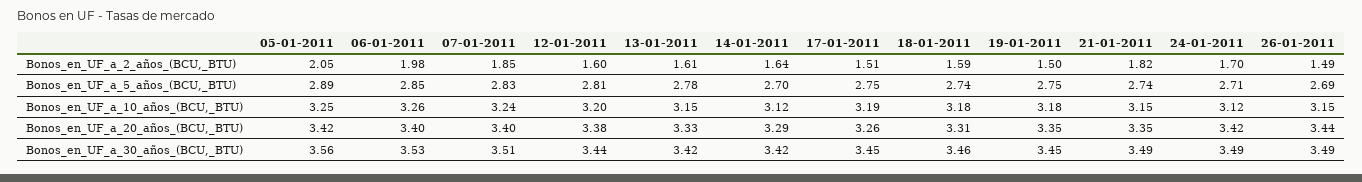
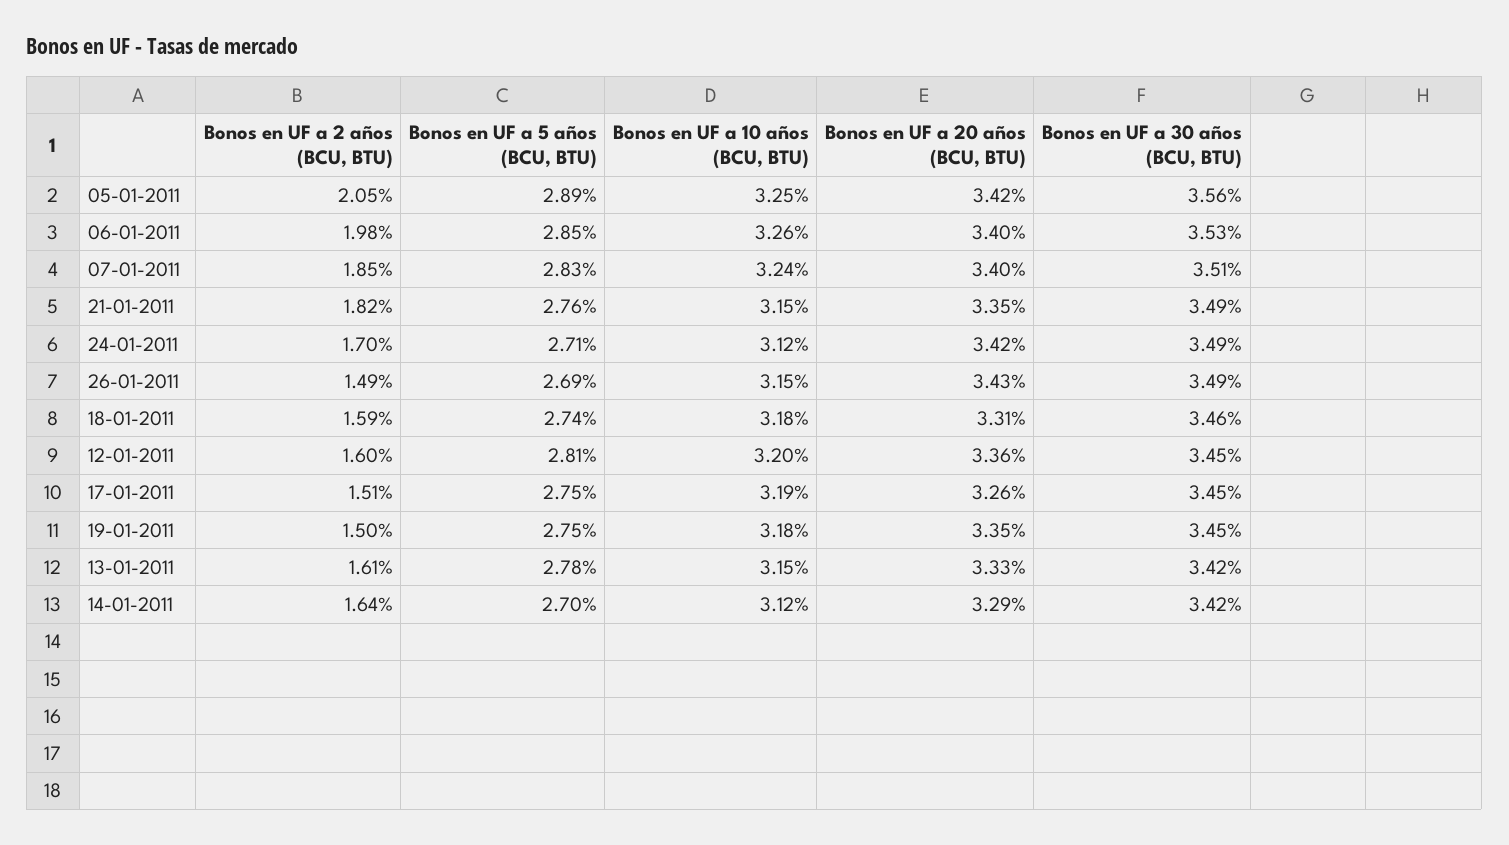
21-01-2011, Bonos_en_UF_a_5_años_(BCU,_BTU): 2.74 -> 2.76
12-01-2011, Bonos_en_UF_a_20_años_(BCU,_BTU): 3.38 -> 3.36
26-01-2011, Bonos_en_UF_a_20_años_(BCU,_BTU): 3.44 -> 3.43
12-01-2011, Bonos_en_UF_a_30_años_(BCU,_BTU): 3.44 -> 3.45

